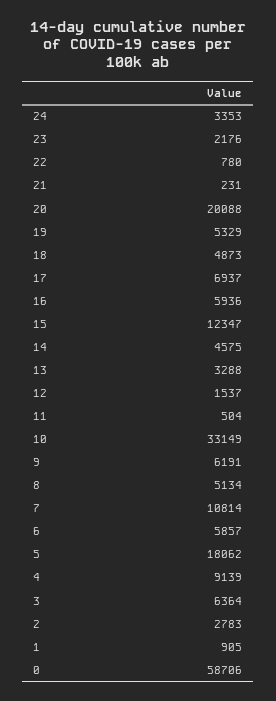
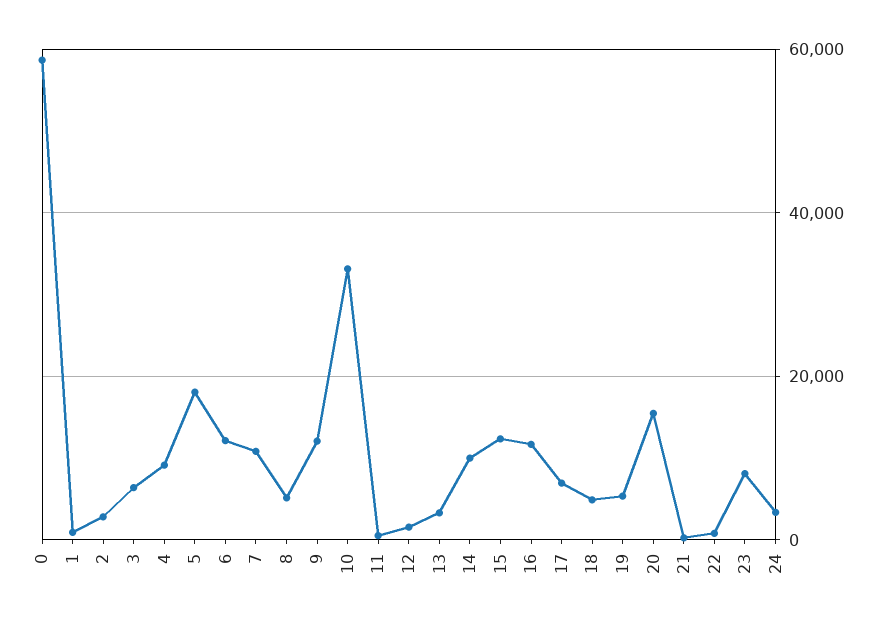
23: 2176 -> 8000
20: 20088 -> 16000
16: 5936 -> 12000
14: 4575 -> 10000
9: 6191 -> 12000
6: 5857 -> 12000

